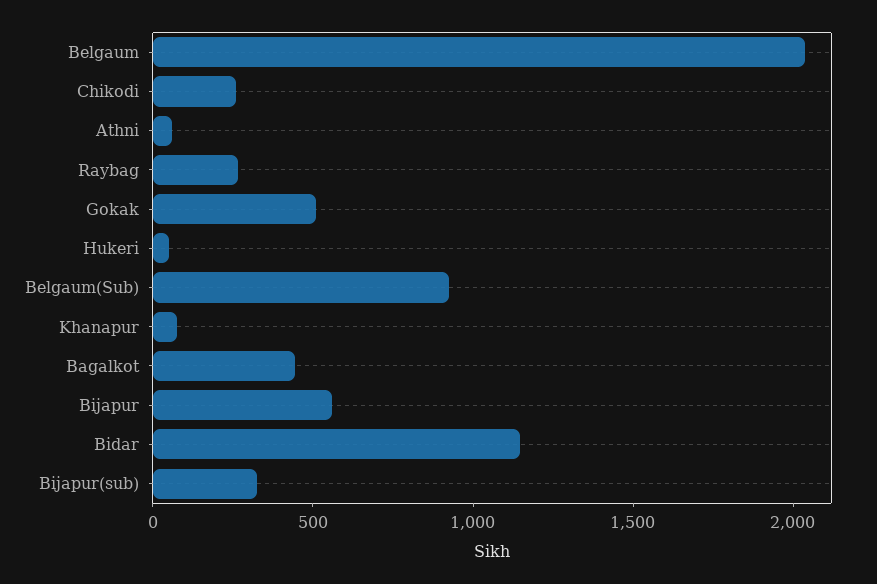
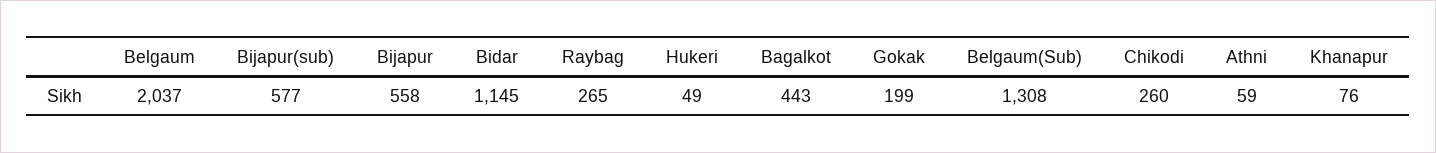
Gokak: 500 -> 199
Belgaum(Sub): 900 -> 1308
Bijapur(sub): 300 -> 577

